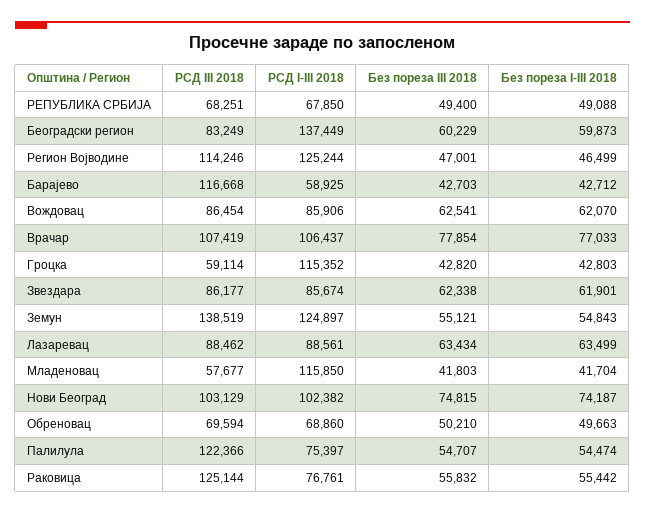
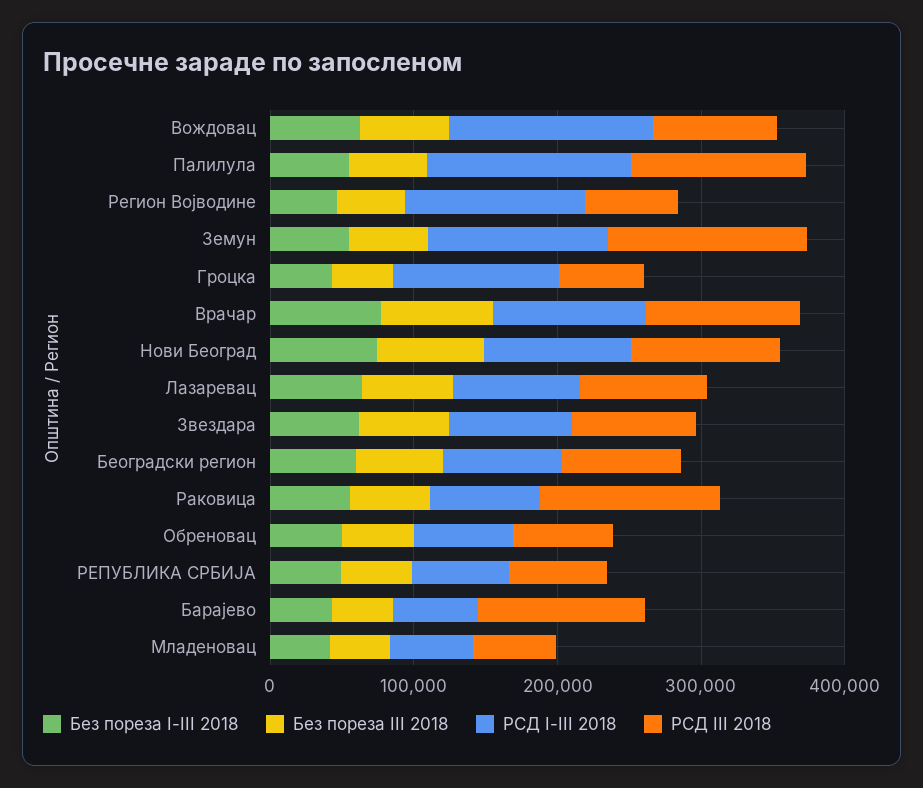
РСД I-III 2018, Београдски регион: 137449 -> 80000
РСД III 2018, Регион Војводине: 114246 -> 60000
РСД I-III 2018, Вождовац: 85906 -> 140000
РСД I-III 2018, Младеновац: 115850 -> 60000
РСД I-III 2018, Палилула: 75397 -> 140000

